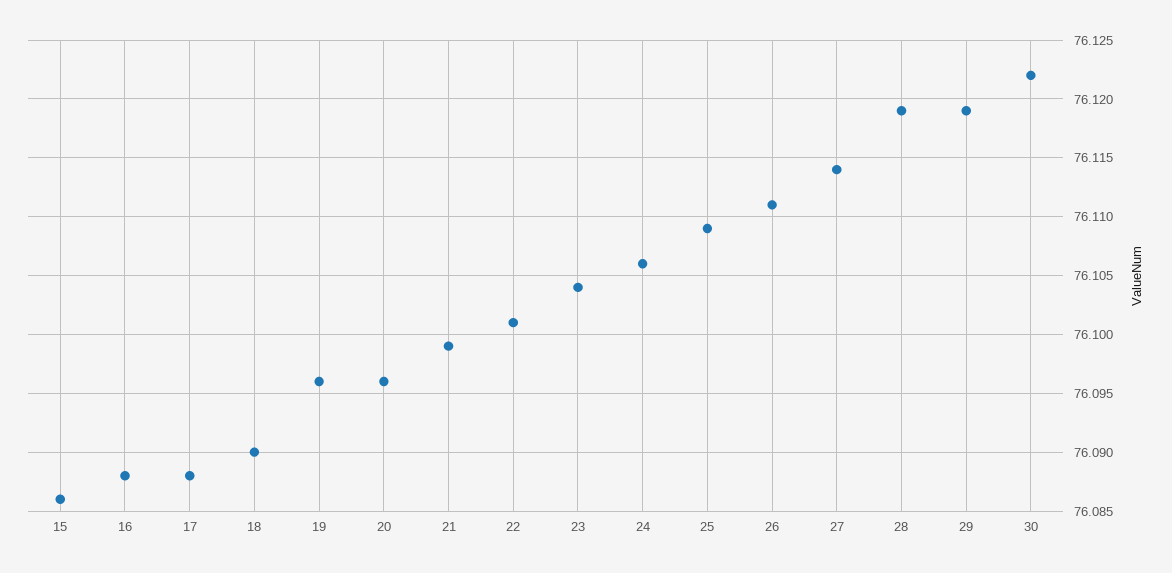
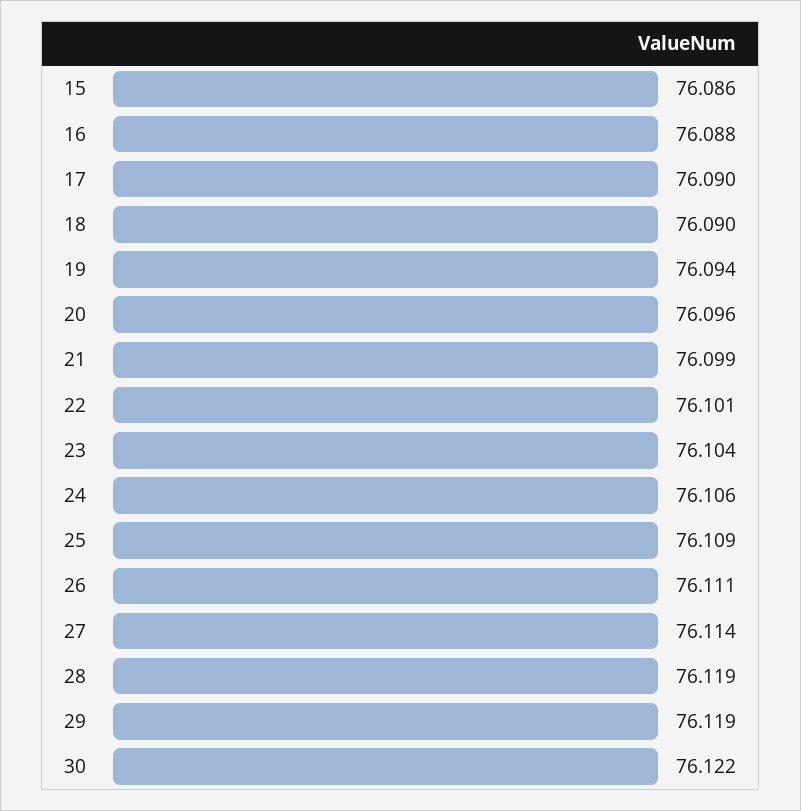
17: 76.088 -> 76.09
19: 76.096 -> 76.094

